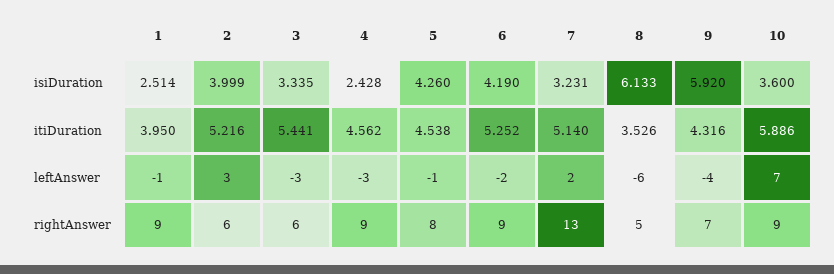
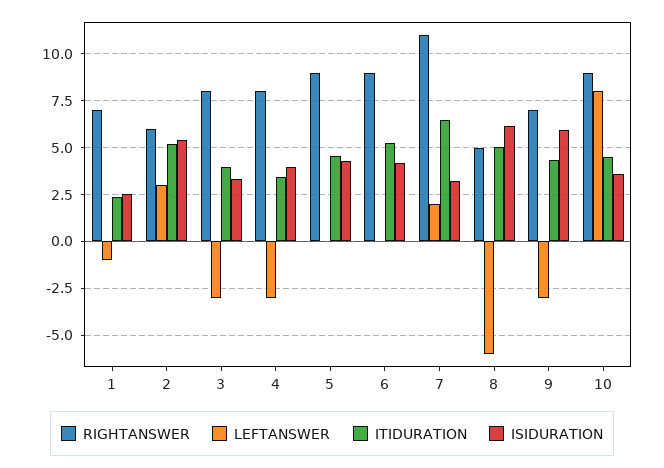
isiDuration, 2: 3.999 -> 5.5
isiDuration, 4: 2.428 -> 4
itiDuration, 1: 3.95 -> 2.5
itiDuration, 3: 5.441 -> 4
itiDuration, 4: 4.562 -> 3.5
itiDuration, 7: 5.14 -> 6.5
itiDuration, 8: 3.526 -> 5
itiDuration, 10: 5.886 -> 4.5
leftAnswer, 5: -1 -> 0
leftAnswer, 6: -2 -> 0
leftAnswer, 9: -4 -> -3
leftAnswer, 10: 7 -> 8
rightAnswer, 1: 9 -> 7
rightAnswer, 3: 6 -> 8
rightAnswer, 4: 9 -> 8
rightAnswer, 5: 8 -> 9
rightAnswer, 7: 13 -> 11

